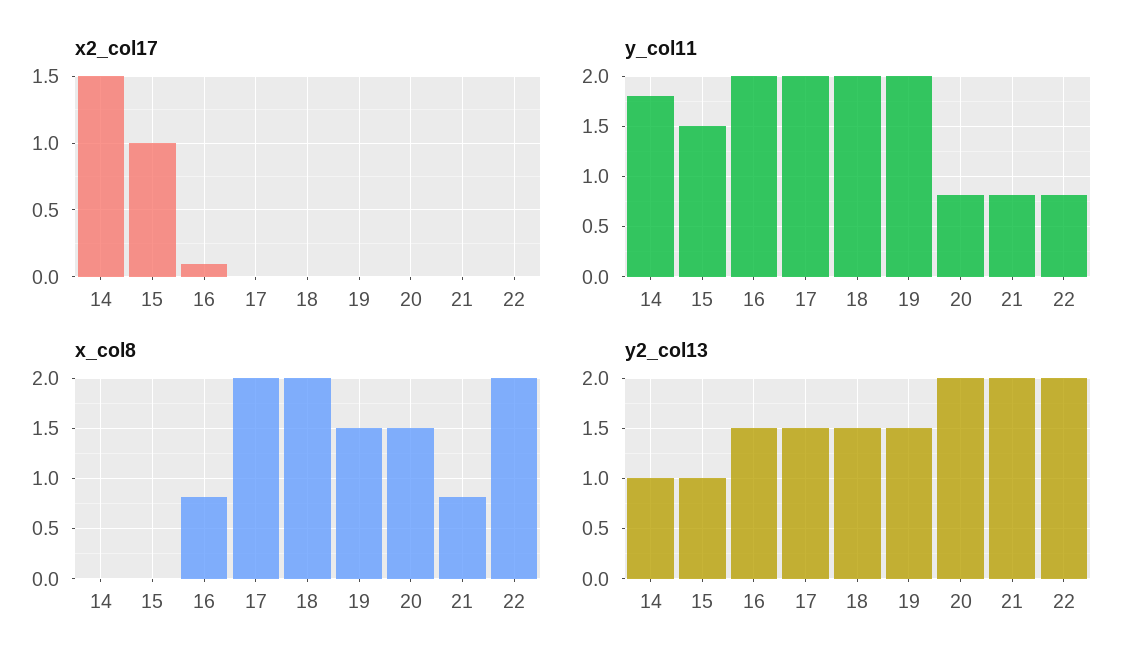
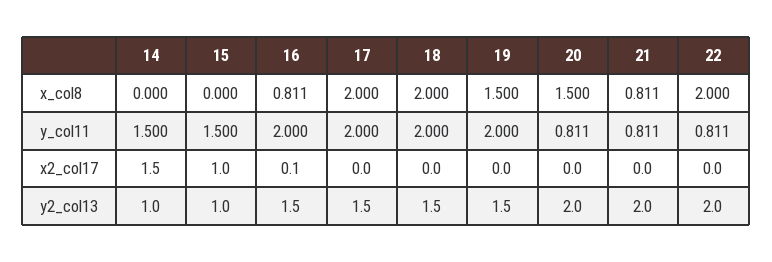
y_col11, 14: 1.8 -> 1.5

